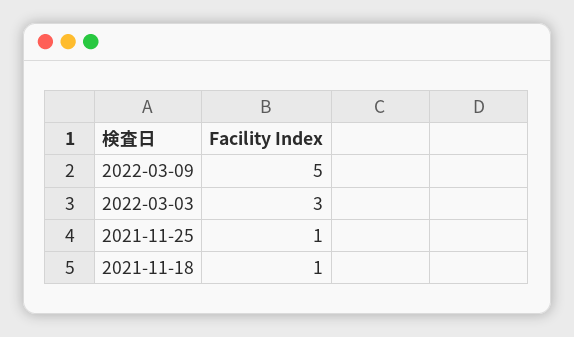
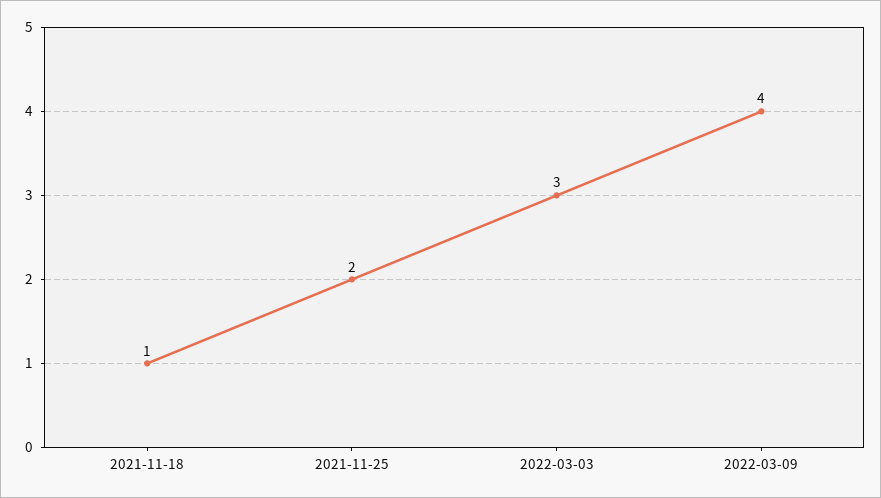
2022-03-09: 5 -> 4
2021-11-25: 1 -> 2

